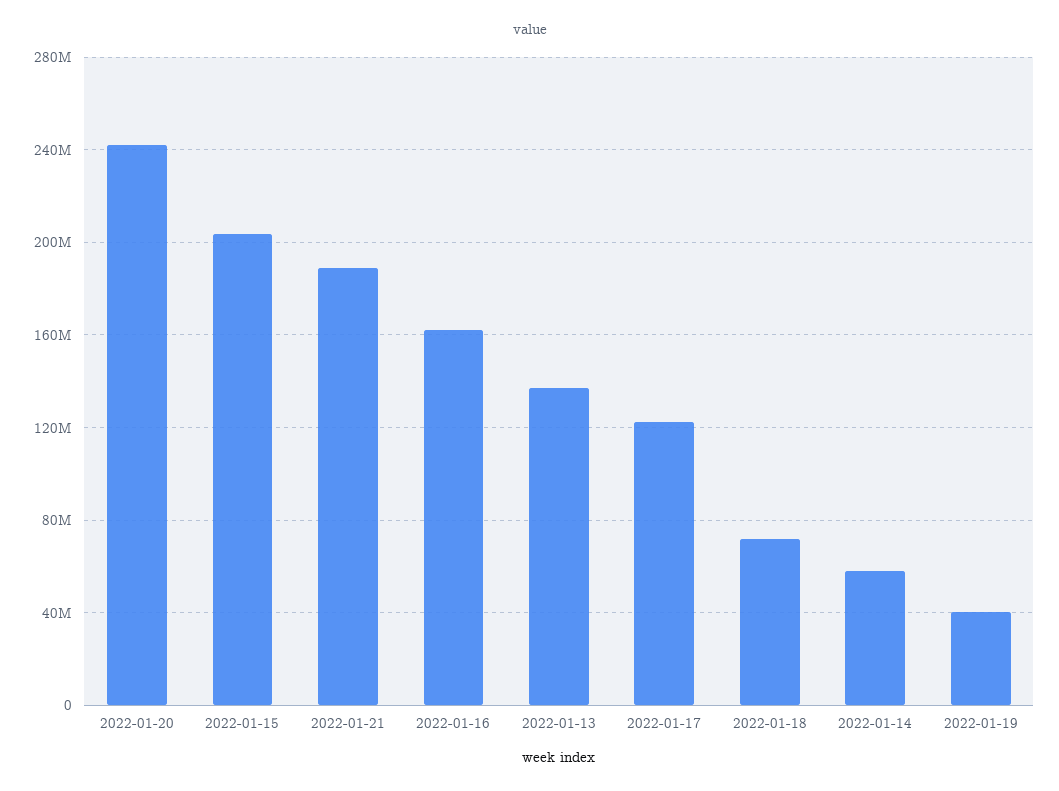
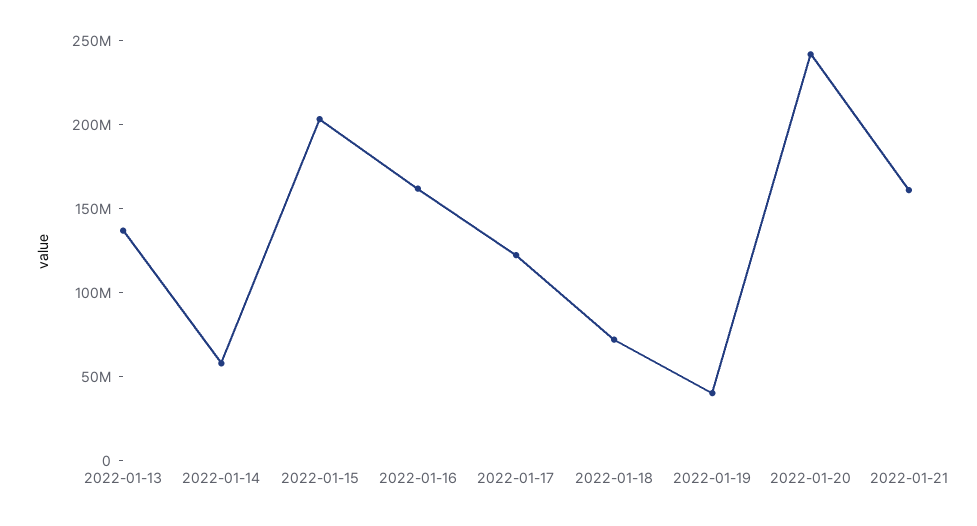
2022-01-21: 190000000 -> 160000000

